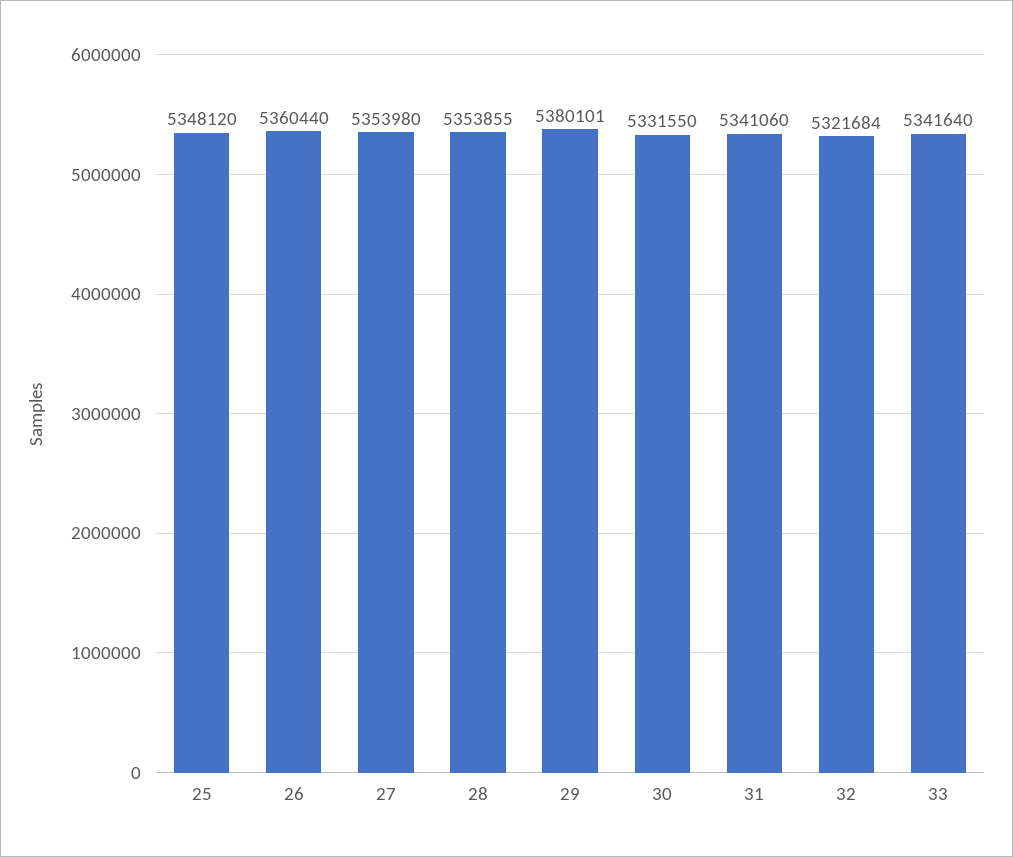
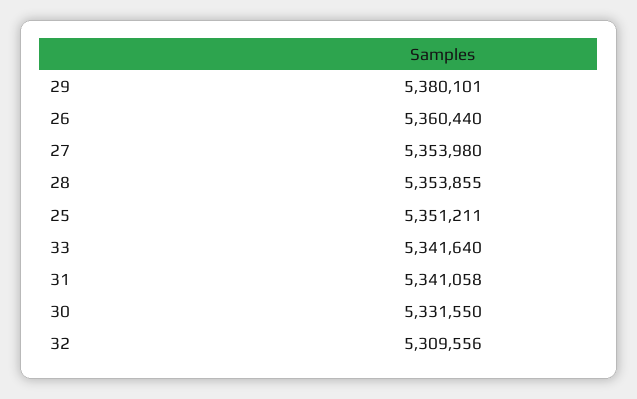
25: 5348120 -> 5351211
31: 5341060 -> 5341058
32: 5321684 -> 5309556

